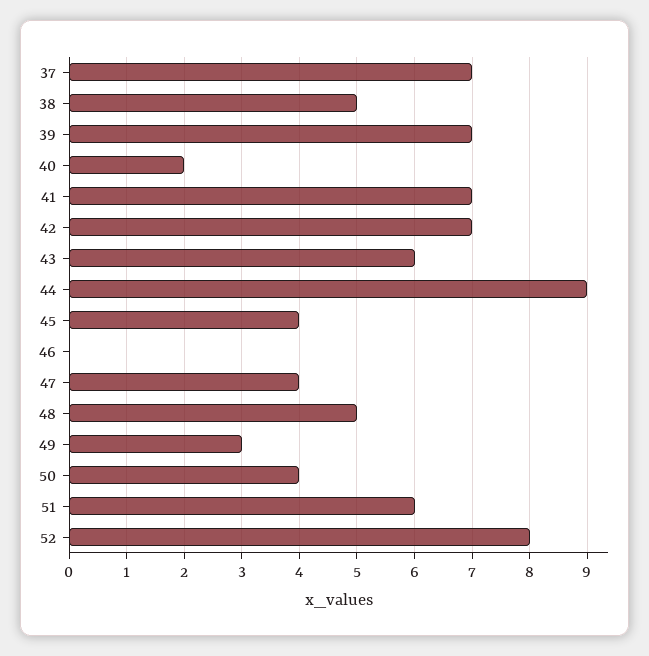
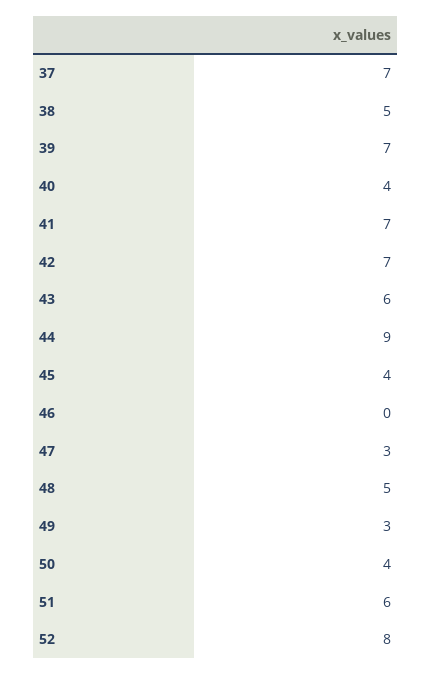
40: 2 -> 4
47: 4 -> 3

